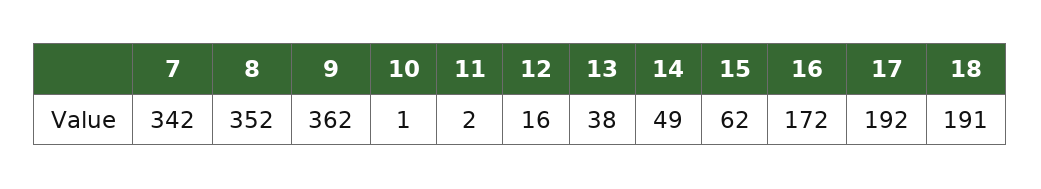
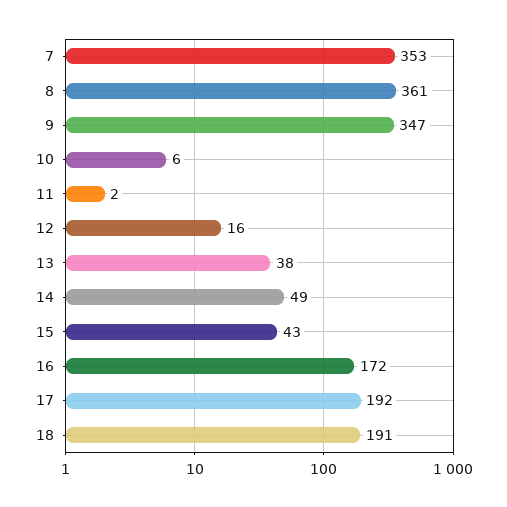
7: 342 -> 353
8: 352 -> 361
9: 362 -> 347
10: 1 -> 6
15: 62 -> 43

